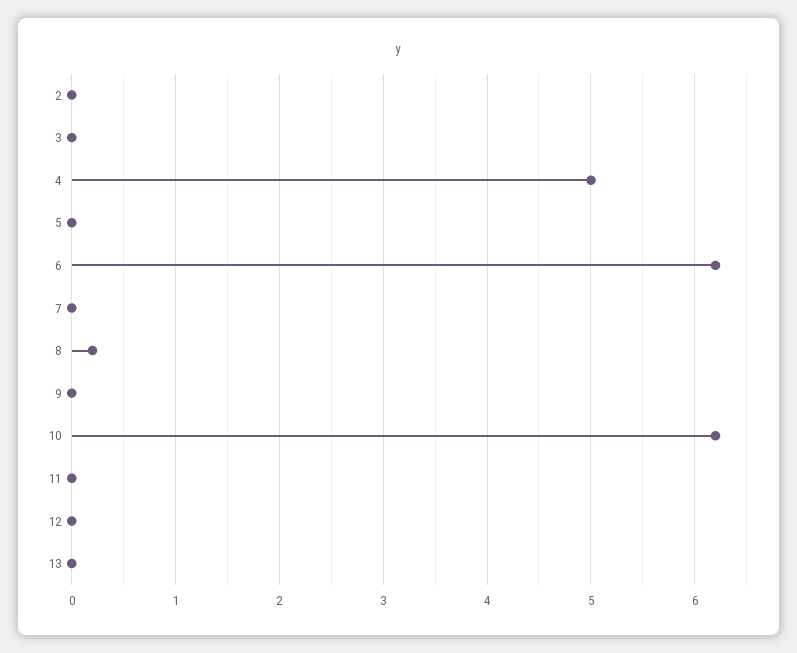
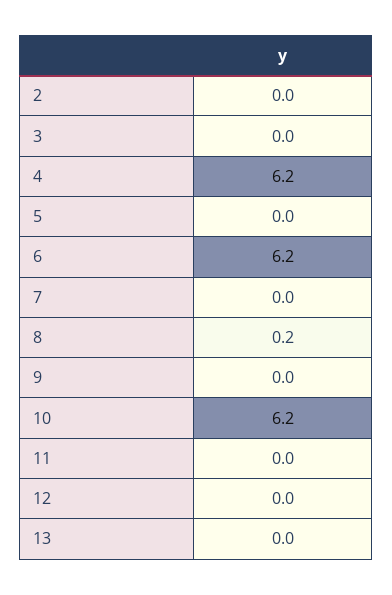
4: 5 -> 6.2

